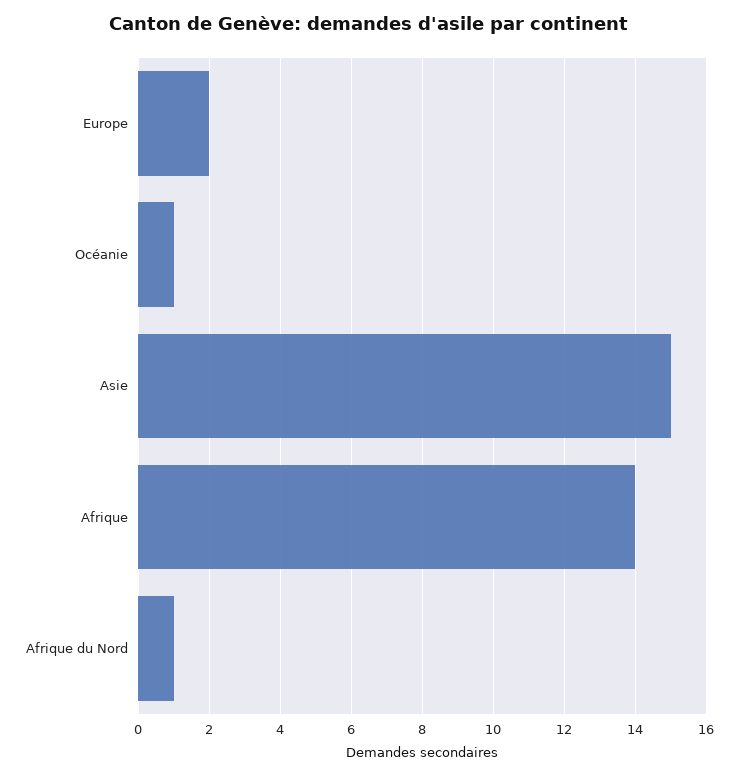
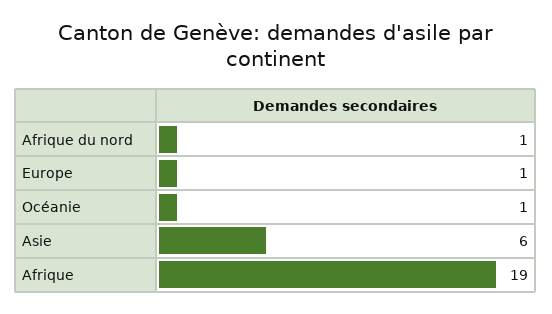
Europe: 2 -> 1
Asie: 15 -> 6
Afrique: 14 -> 19

